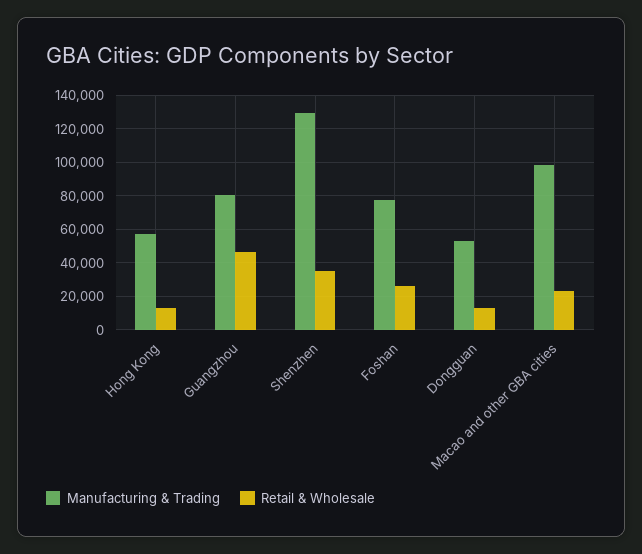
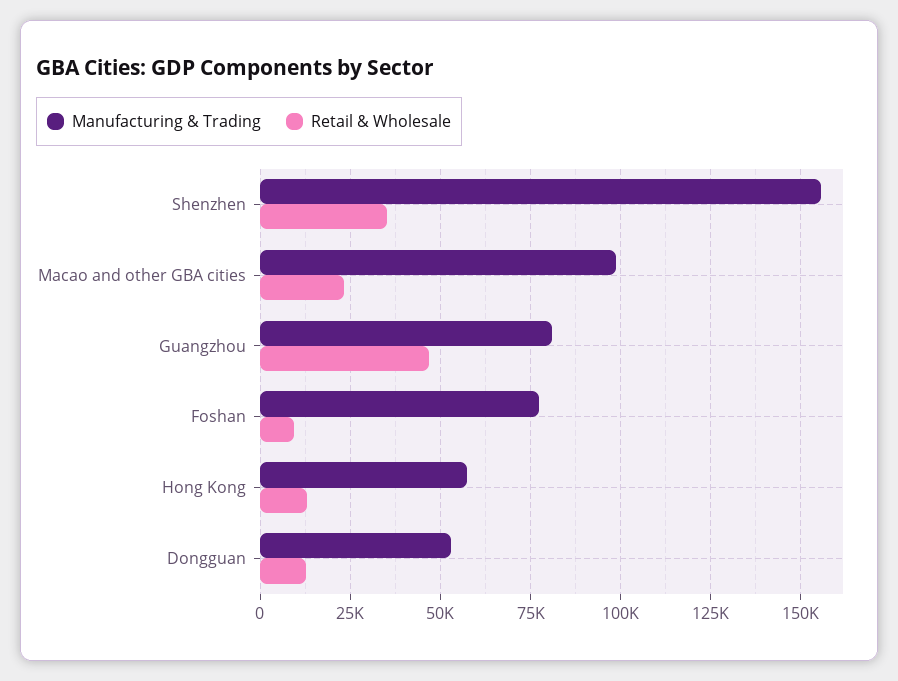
Manufacturing & Trading, Shenzhen: 130000 -> 155000
Retail & Wholesale, Foshan: 25000 -> 10000

